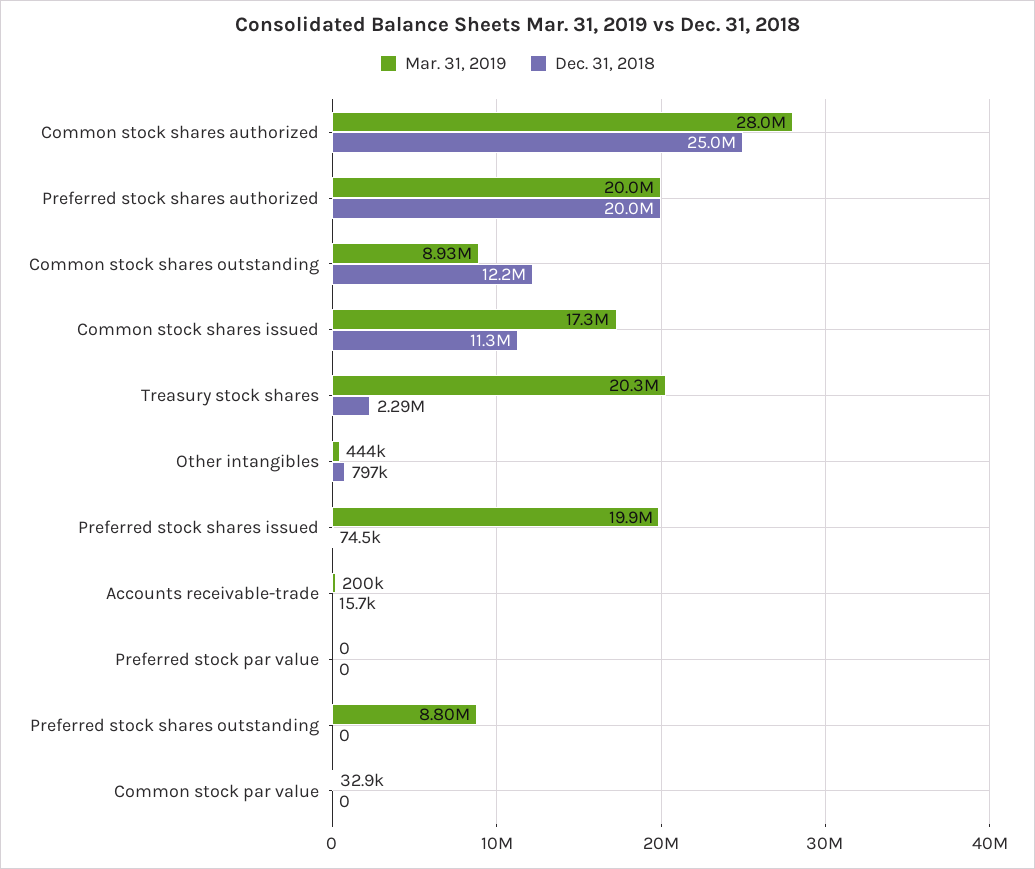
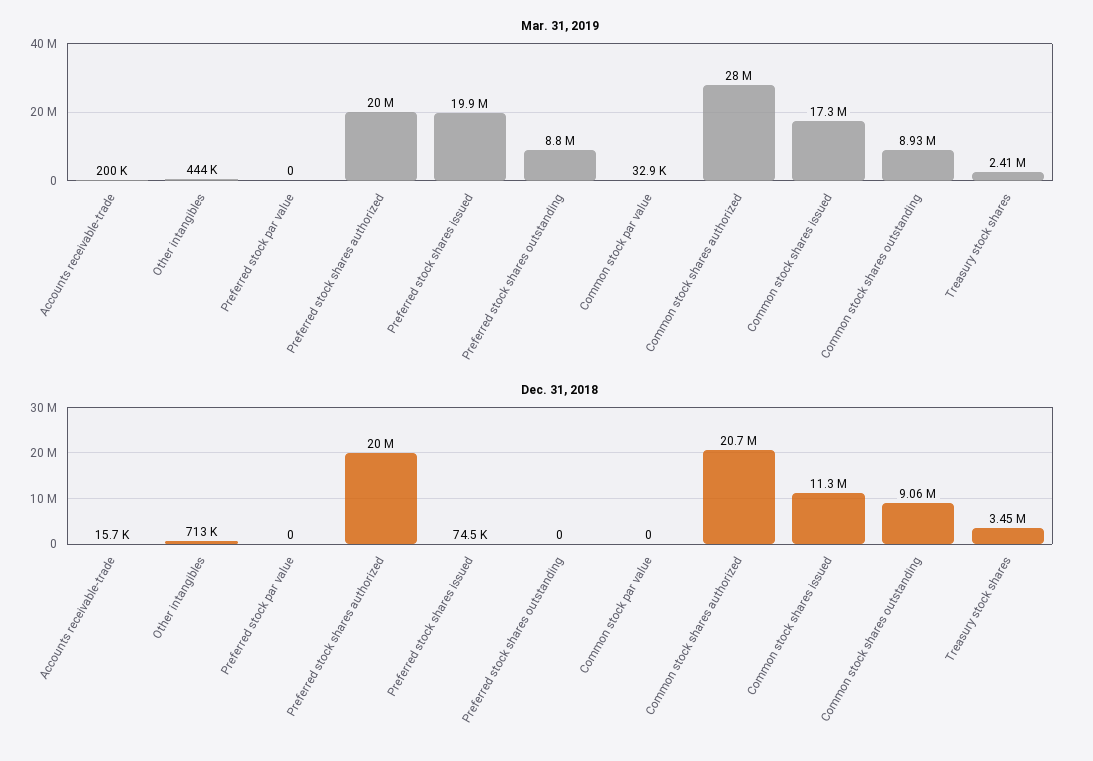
Dec. 31, 2018, Common stock shares authorized: 25000000 -> 20700000
Dec. 31, 2018, Common stock shares outstanding: 12200000 -> 9060000
Mar. 31, 2019, Treasury stock shares: 20300000 -> 2410000
Dec. 31, 2018, Treasury stock shares: 2290000 -> 3450000
Dec. 31, 2018, Other intangibles: 797000 -> 713000

